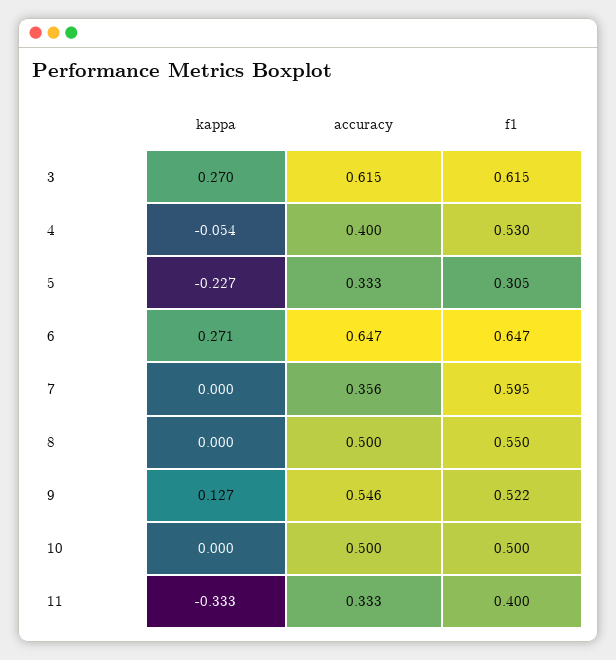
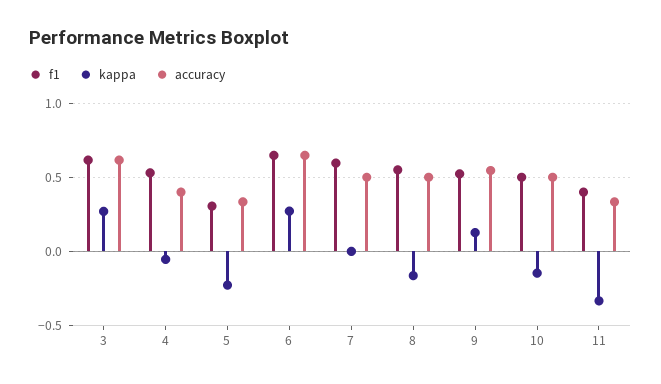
accuracy, 7: 0.356 -> 0.5
kappa, 8: 0 -> -0.15
kappa, 10: 0 -> -0.15

